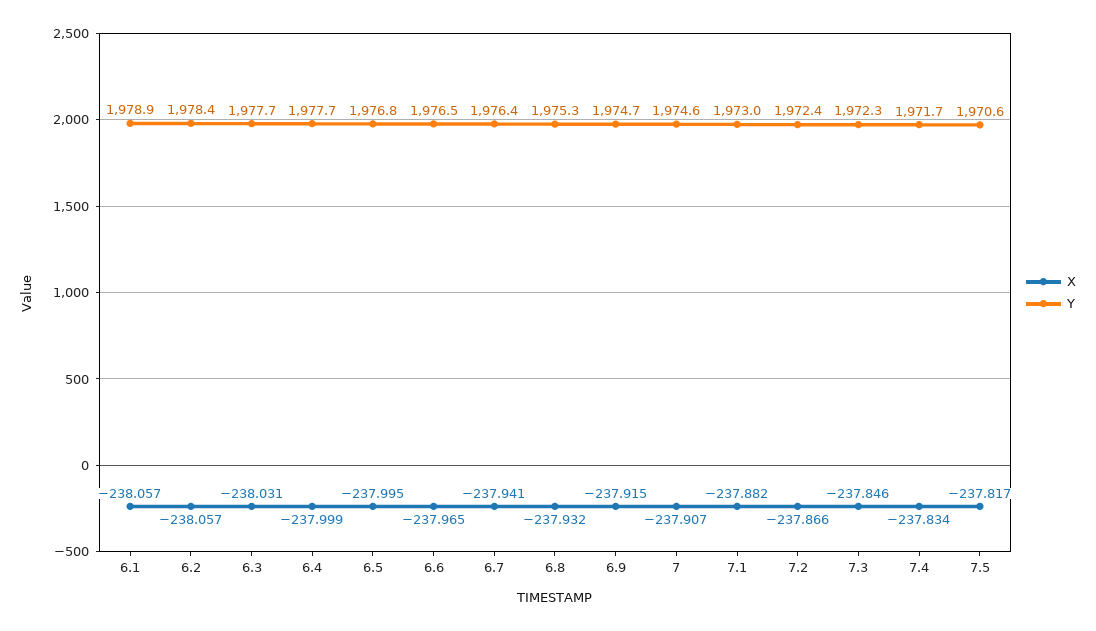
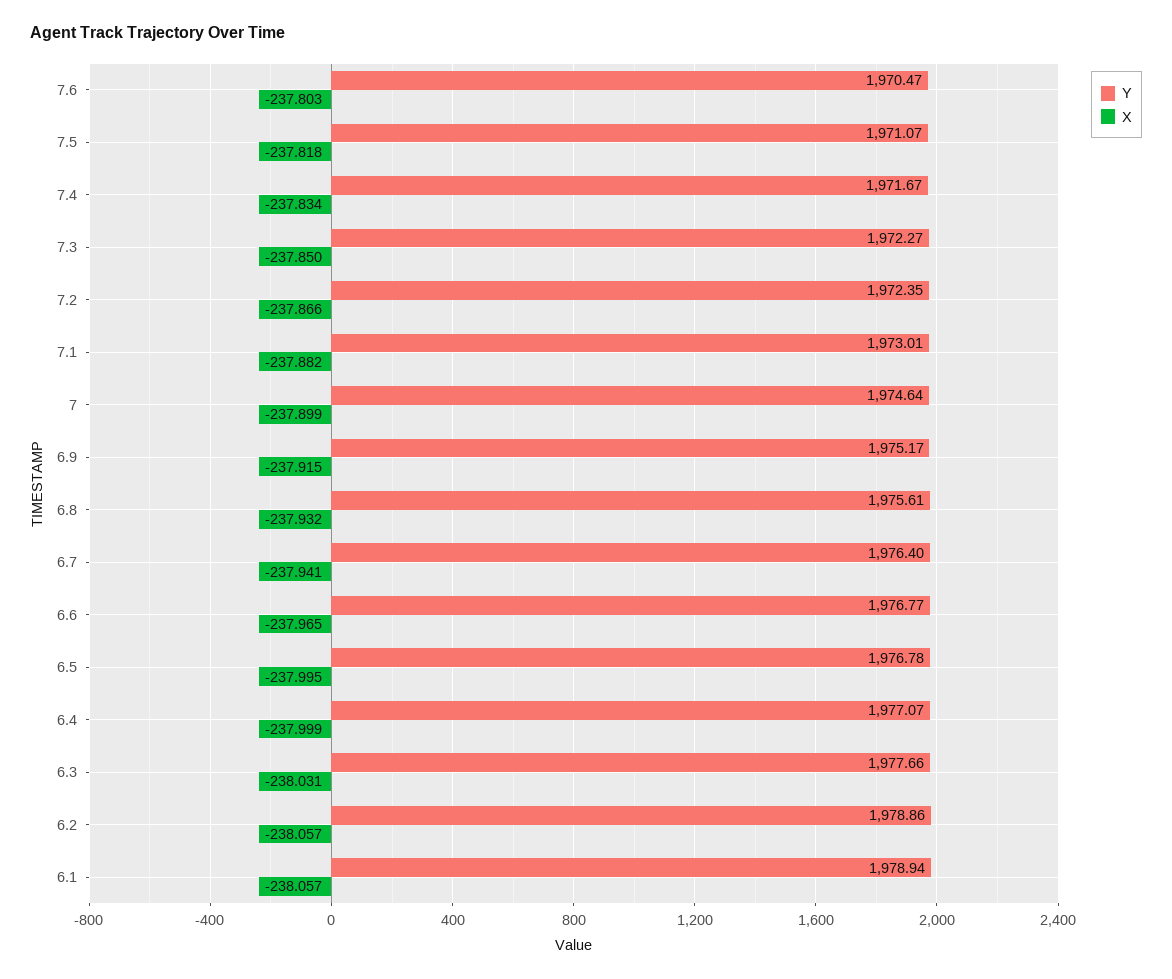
Y, 6.2: 1978.4 -> 1978.86
Y, 6.4: 1977.7 -> 1977.07
Y, 6.6: 1976.5 -> 1976.77
Y, 6.8: 1975.3 -> 1975.61
Y, 6.9: 1974.7 -> 1975.17
X, 7: -237.907 -> -237.899
X, 7.3: -237.846 -> -237.85
X, 7.5: -237.817 -> -237.818
Y, 7.5: 1970.6 -> 1971.07
Y, 7.6: none -> 1970.47
X, 7.6: none -> -237.803

